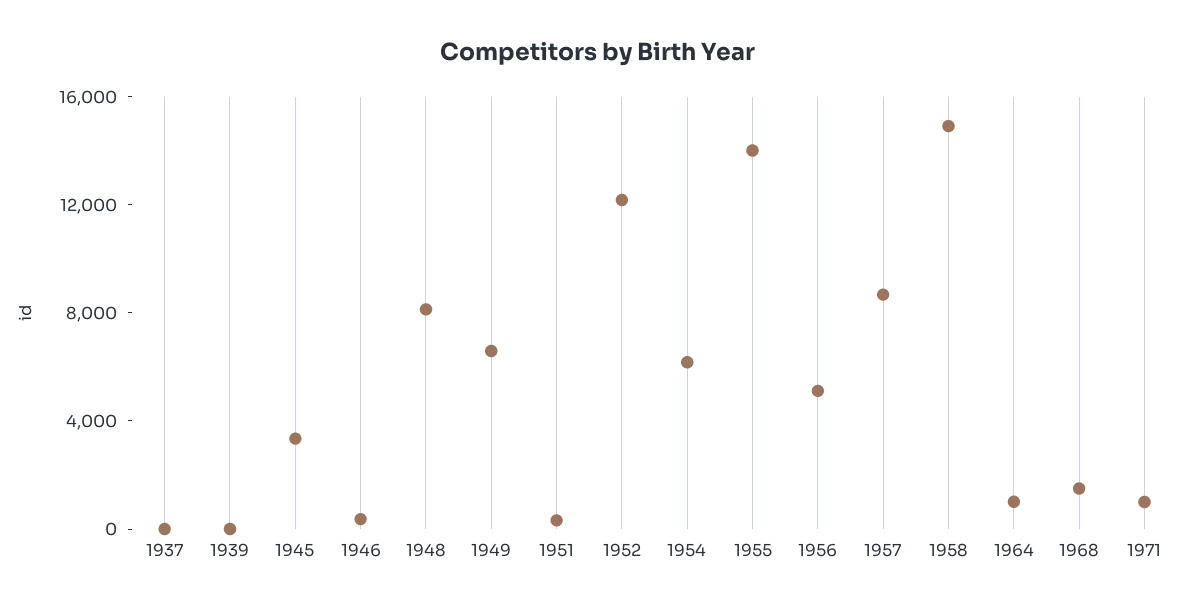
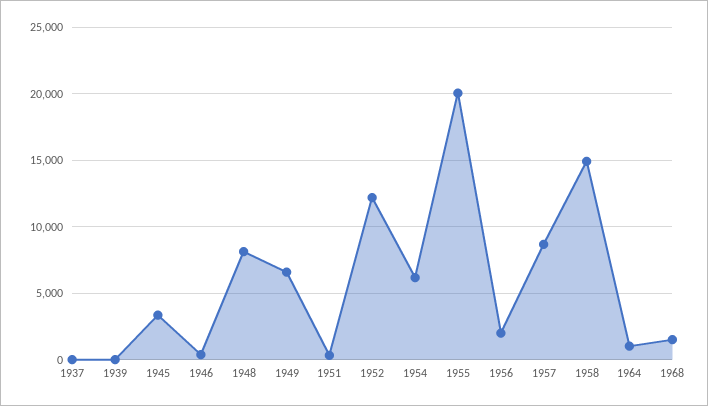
1955: 14000 -> 20000
1956: 5000 -> 2000
1971: 1000 -> none

